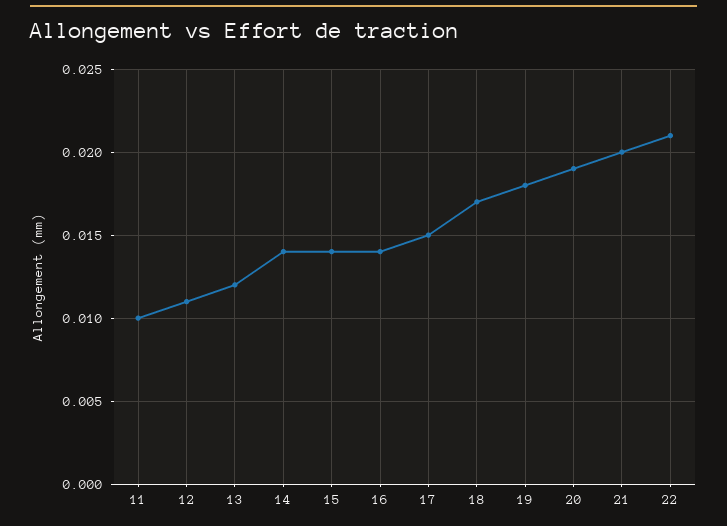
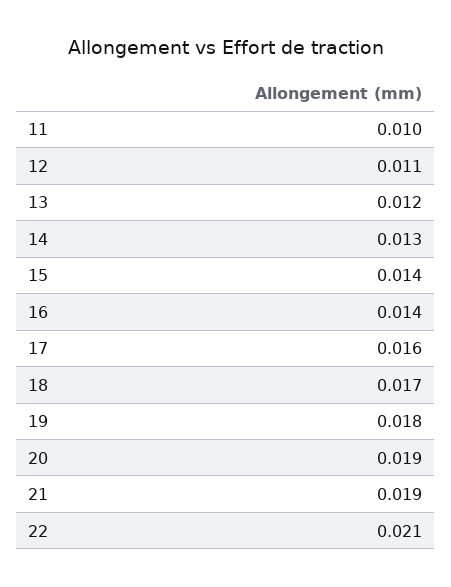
14: 0.014 -> 0.013
17: 0.015 -> 0.016
21: 0.02 -> 0.019

